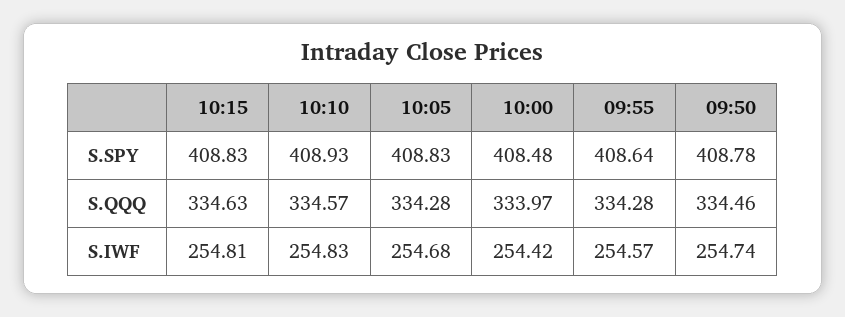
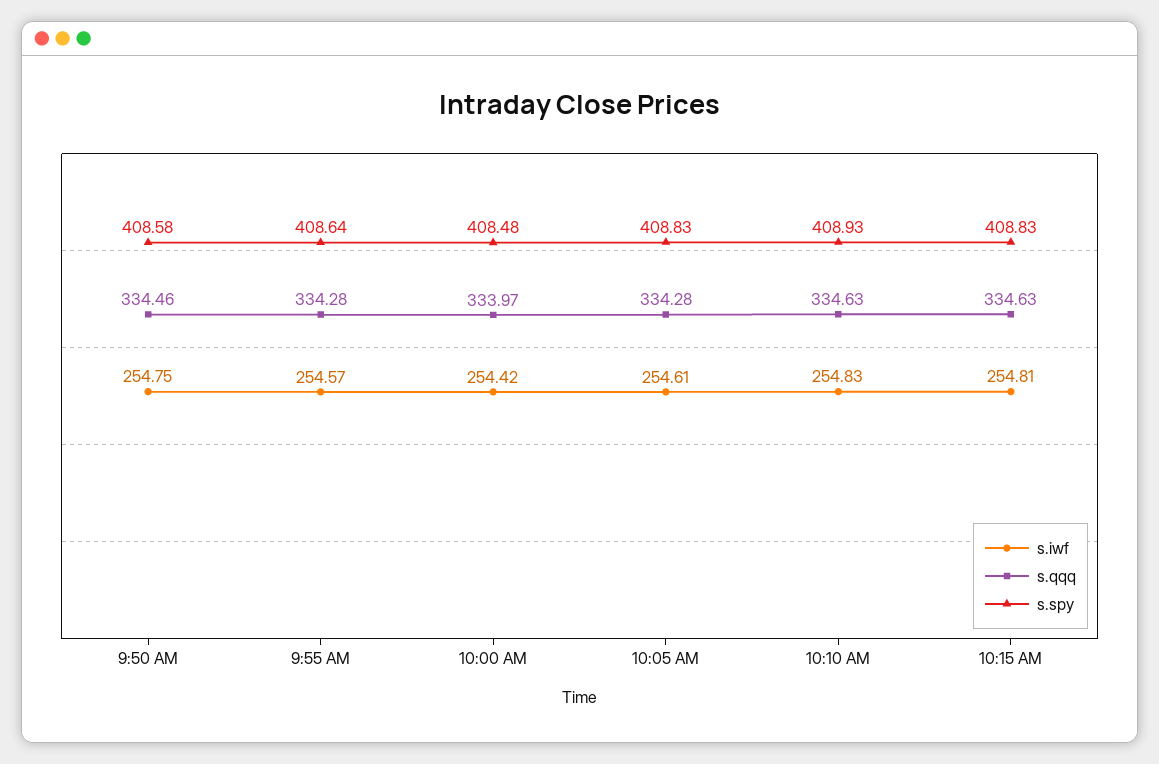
S.SPY, 09:50: 408.78 -> 408.58
S.QQQ, 10:10: 334.57 -> 334.63
S.IWF, 10:05: 254.68 -> 254.61
S.IWF, 09:50: 254.74 -> 254.75

